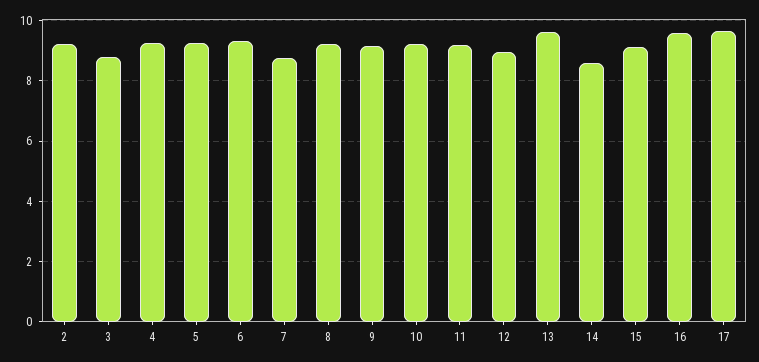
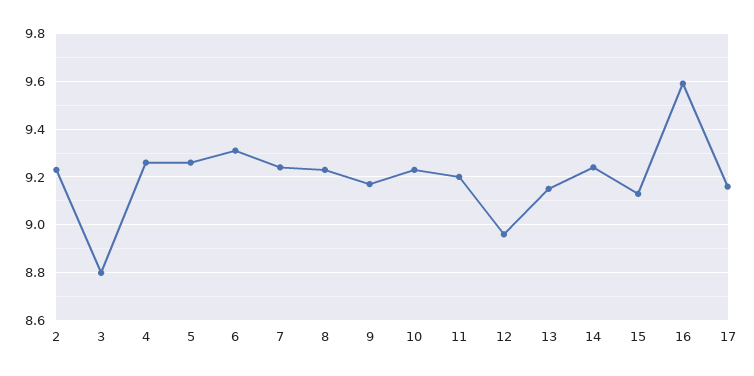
7: 8.8 -> 9.25
13: 9.6 -> 9.15
14: 8.6 -> 9.25
17: 9.6 -> 9.15

